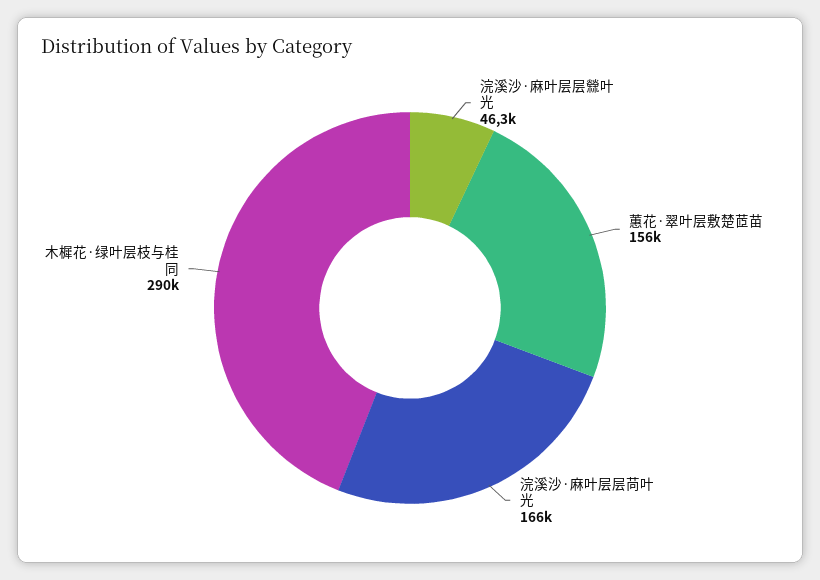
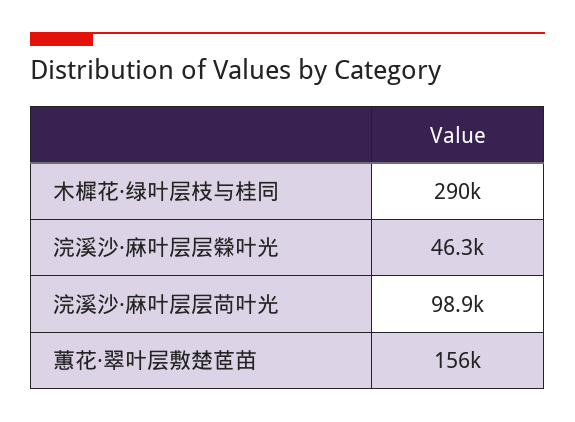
浣溪沙·麻叶层层苘叶光: 166000 -> 98900

